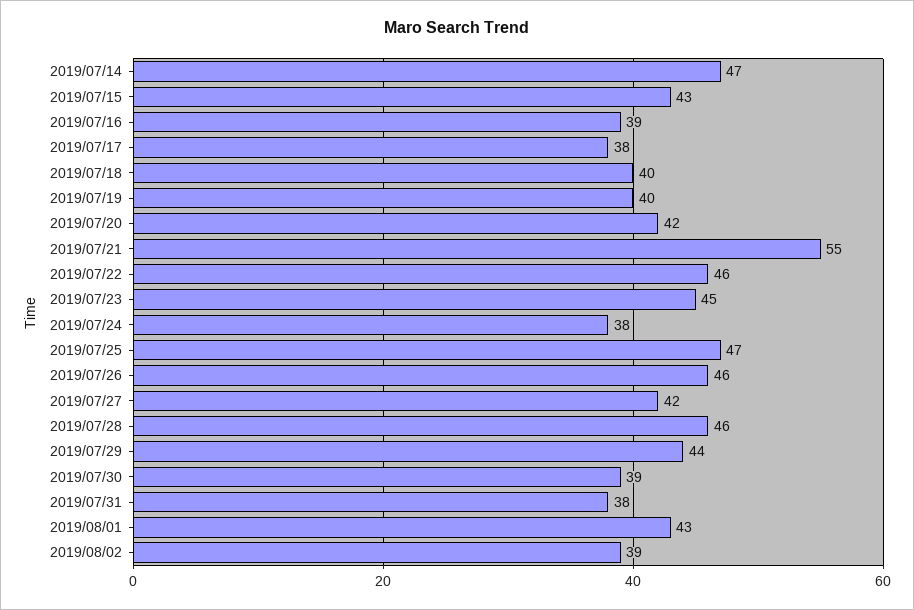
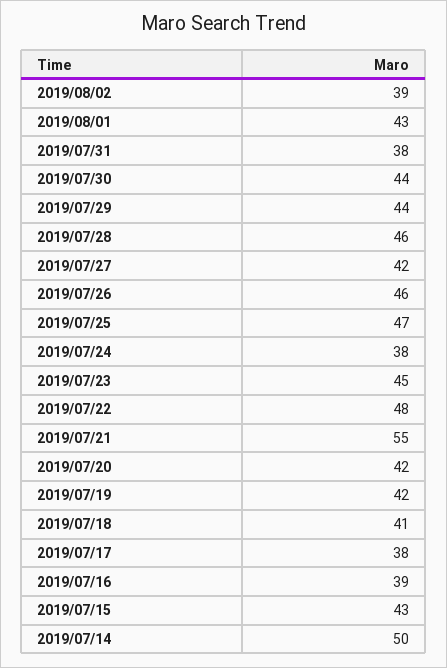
2019/07/14: 47 -> 50
2019/07/18: 40 -> 41
2019/07/19: 40 -> 42
2019/07/22: 46 -> 48
2019/07/30: 39 -> 44

